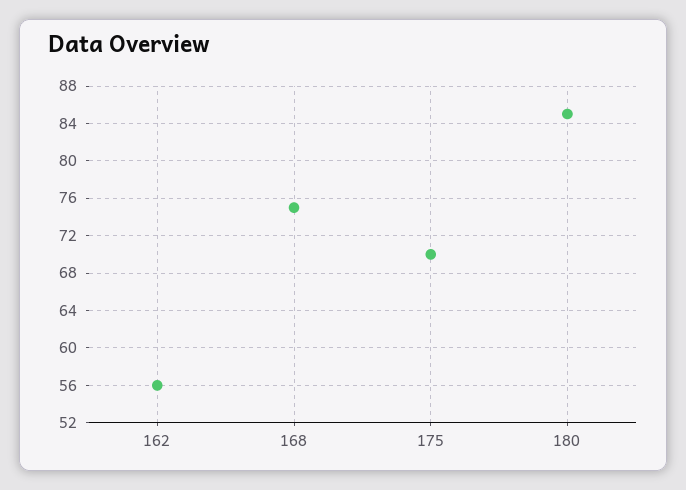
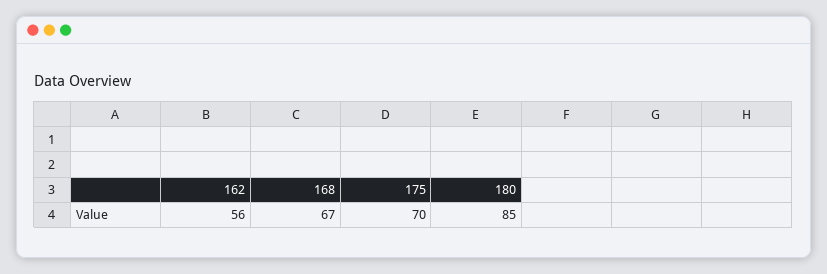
168: 75 -> 67

